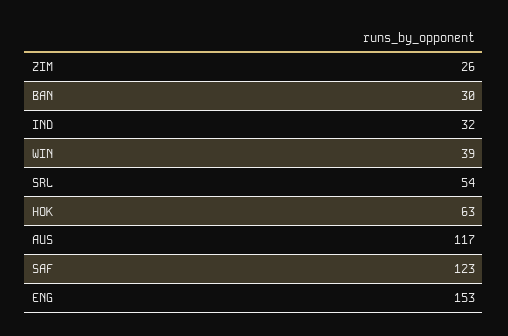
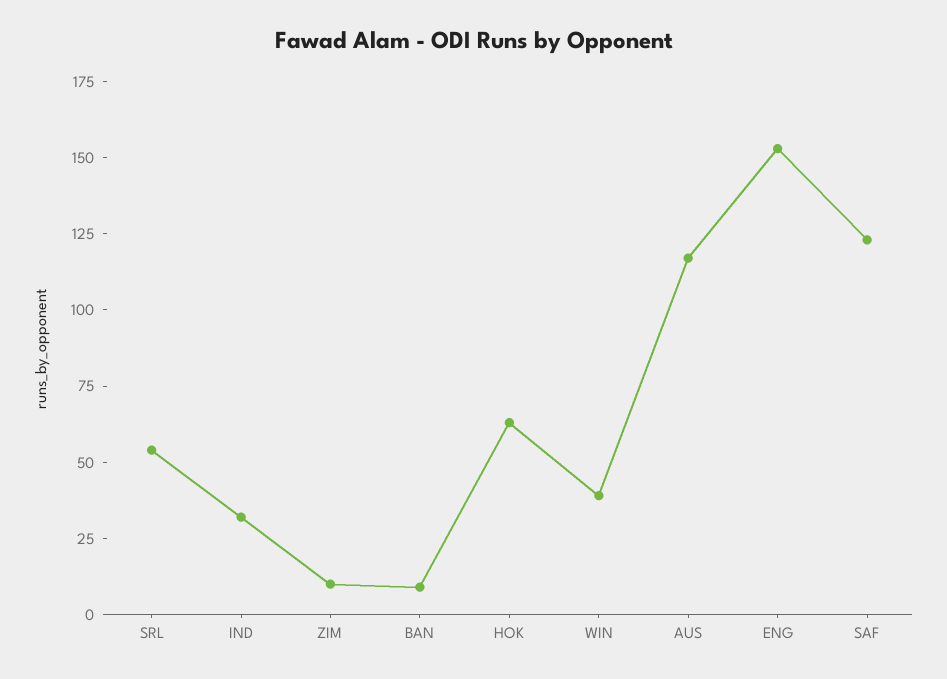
ZIM: 26 -> 10
BAN: 30 -> 10

